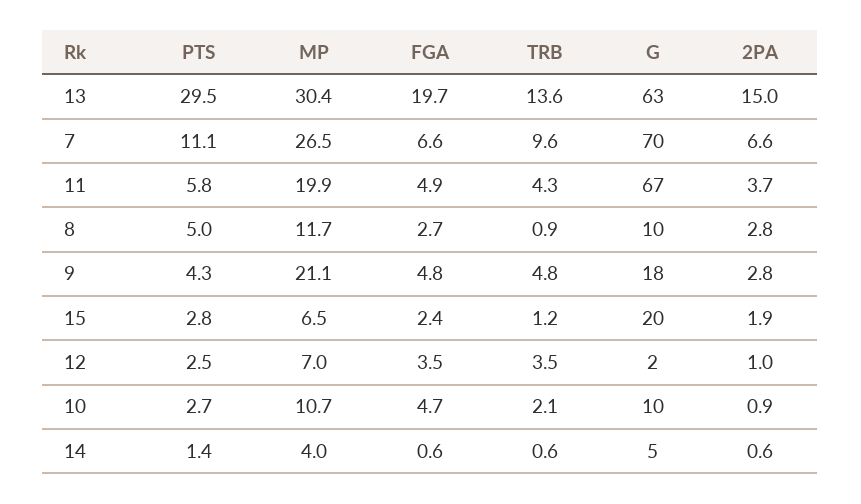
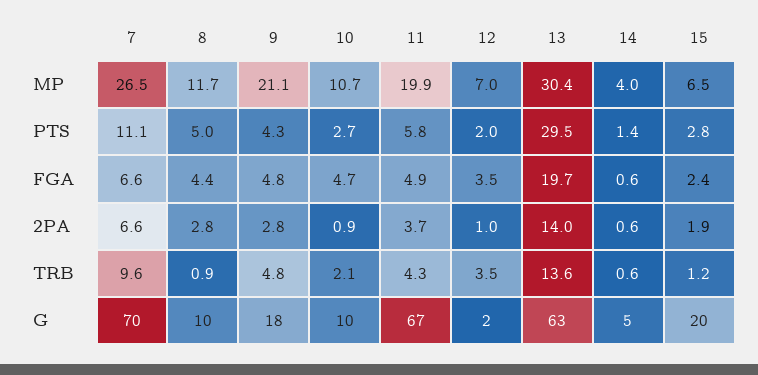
2PA, 13: 15 -> 14
FGA, 8: 2.7 -> 4.4
PTS, 12: 2.5 -> 2

